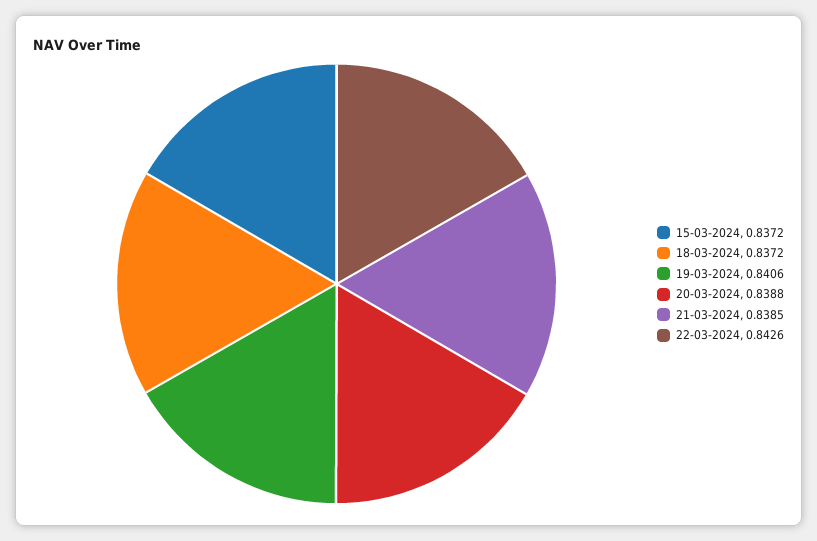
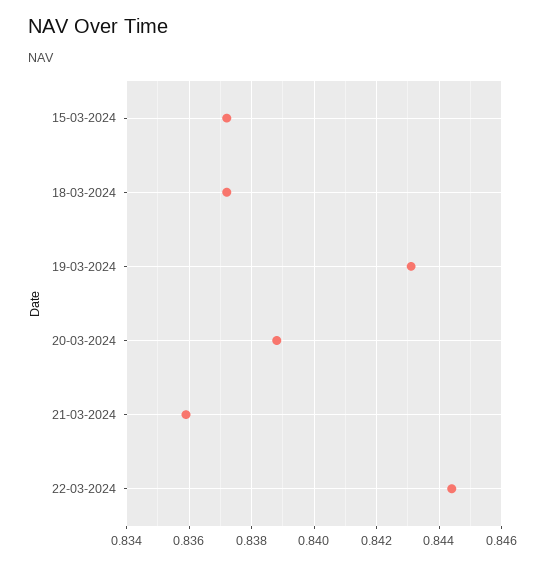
19-03-2024: 0.8406 -> 0.843
21-03-2024: 0.8385 -> 0.836
22-03-2024: 0.8426 -> 0.8445

